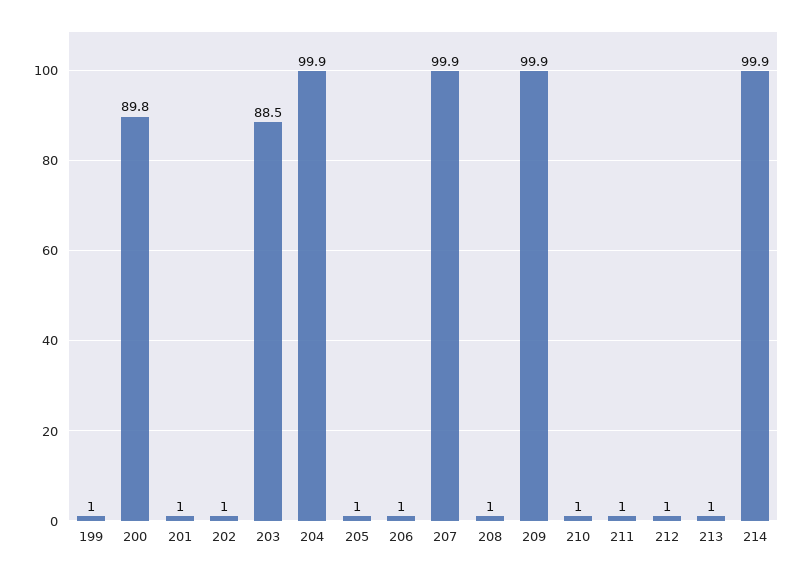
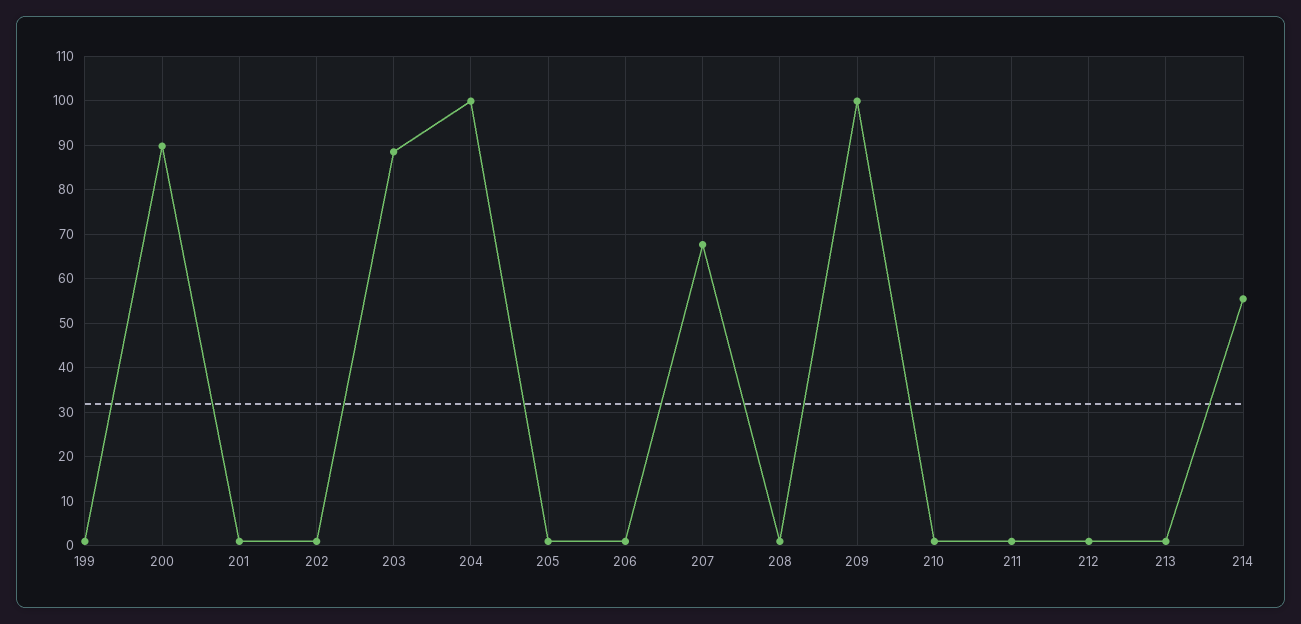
207: 99.9 -> 68
214: 99.9 -> 56

